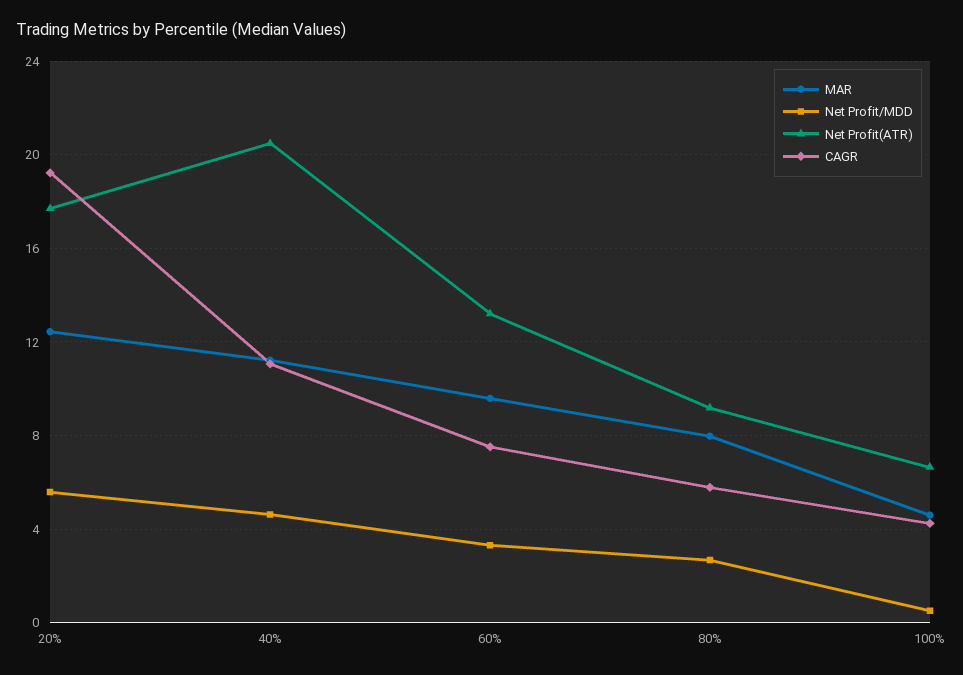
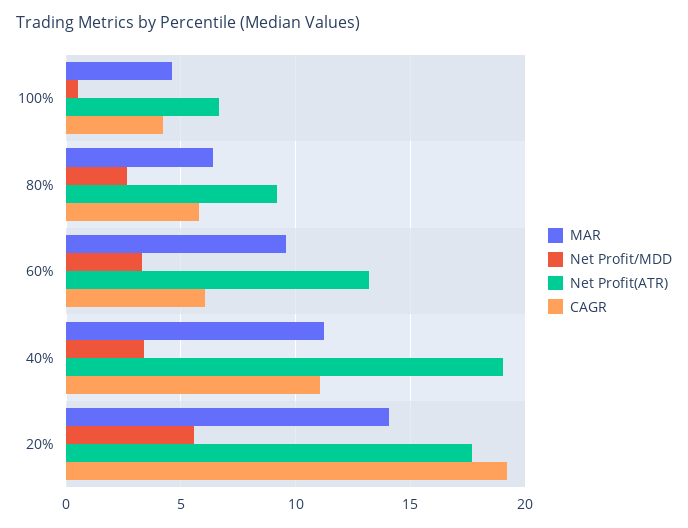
MAR, 20%: 12.5 -> 14
Net Profit/MDD, 40%: 4.5 -> 3.5
Net Profit(ATR), 40%: 20.5 -> 19
CAGR, 60%: 7.5 -> 6
MAR, 80%: 8 -> 6.5

